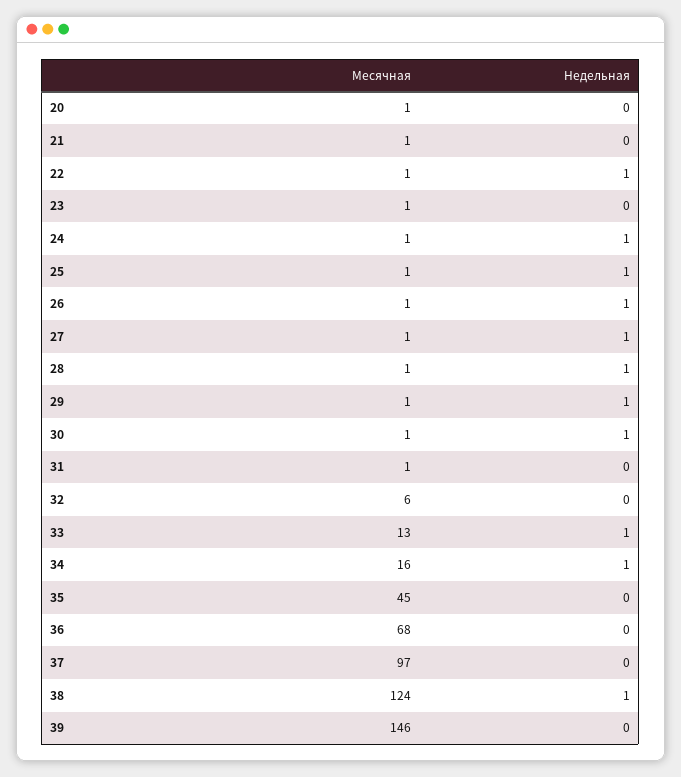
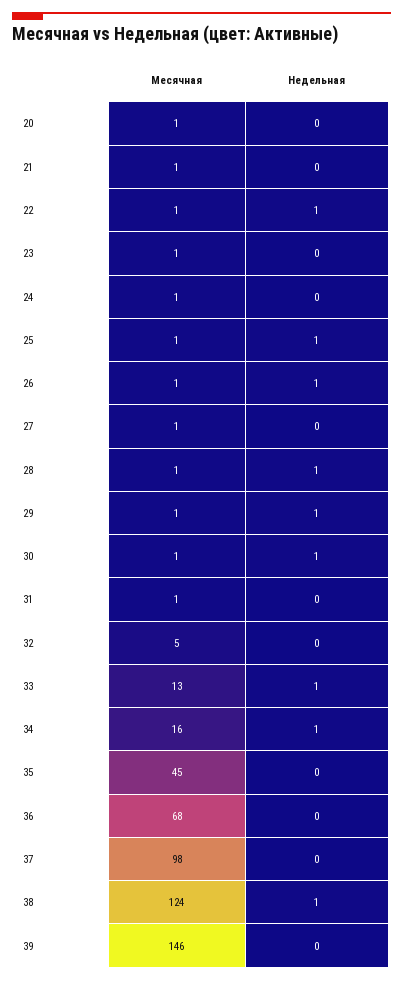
Недельная, 24: 1 -> 0
Недельная, 27: 1 -> 0
Месячная, 32: 6 -> 5
Месячная, 37: 97 -> 98

